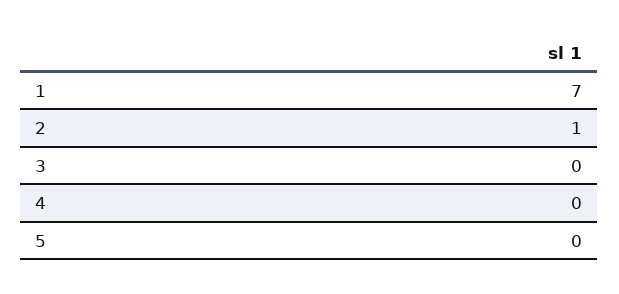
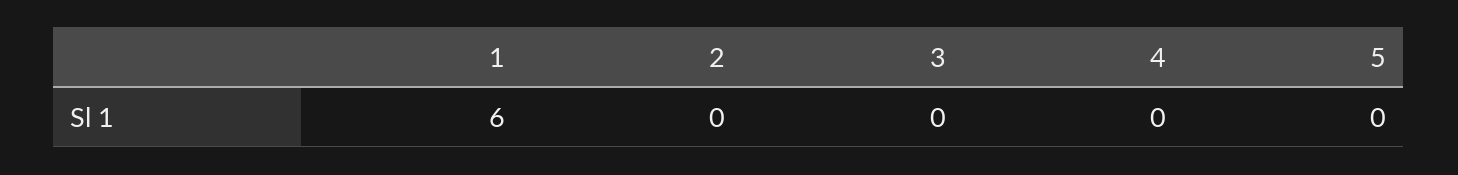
1: 7 -> 6
2: 1 -> 0

